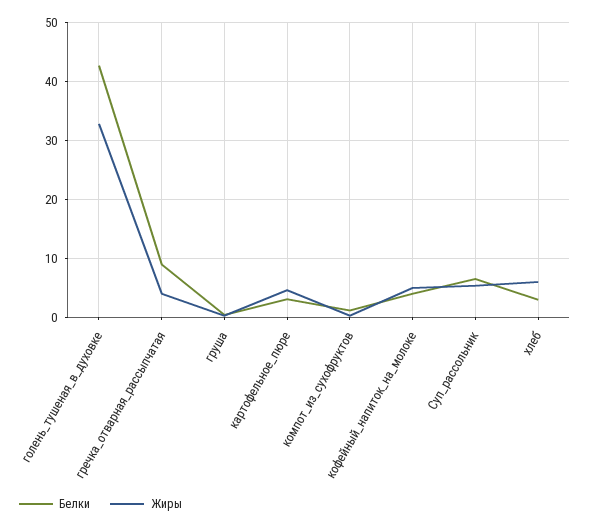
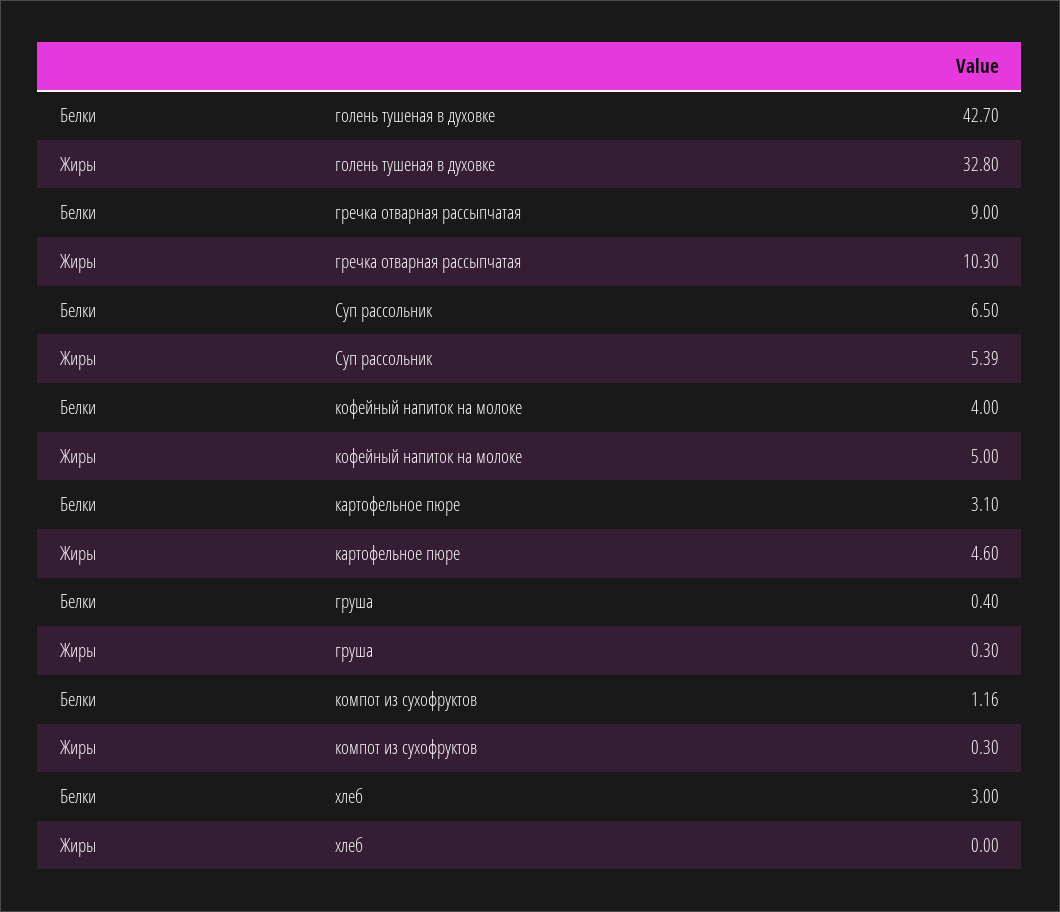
Жиры, гречка_отварная_рассыпчатая: 4 -> 10.3
Жиры, хлеб: 6 -> 0

